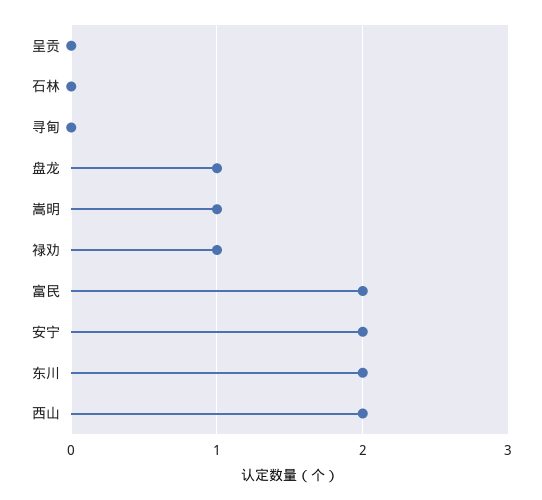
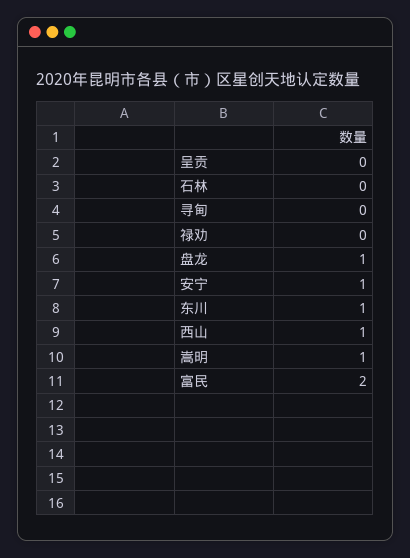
禄劝: 1 -> 0
安宁: 2 -> 1
东川: 2 -> 1
西山: 2 -> 1

